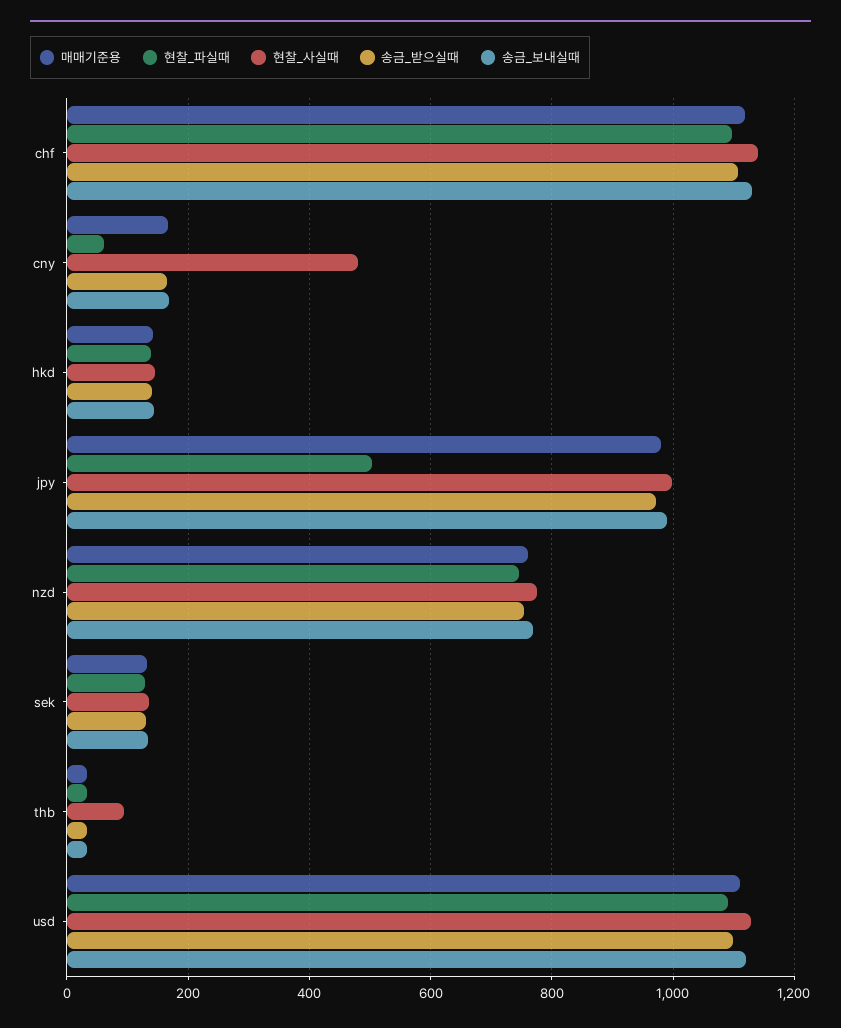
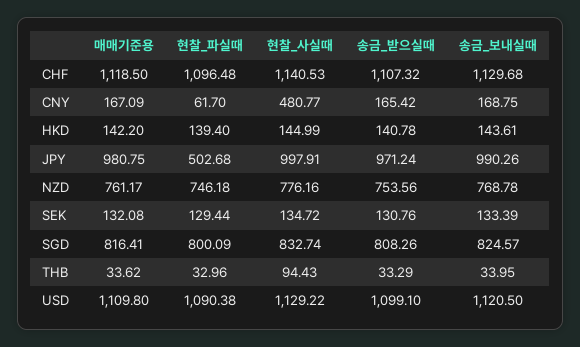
매매기준용, SGD: none -> 816.41
현찰_파실때, SGD: none -> 800.09
현찰_사실때, SGD: none -> 832.74
송금_받으실때, SGD: none -> 808.26
송금_보내실때, SGD: none -> 824.57

